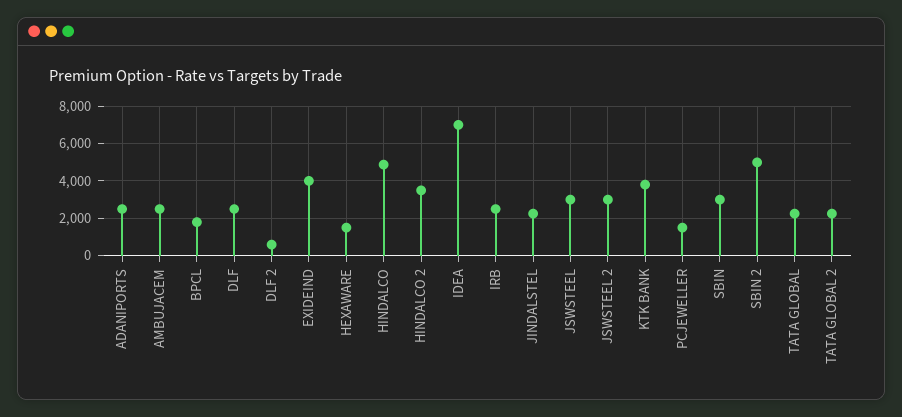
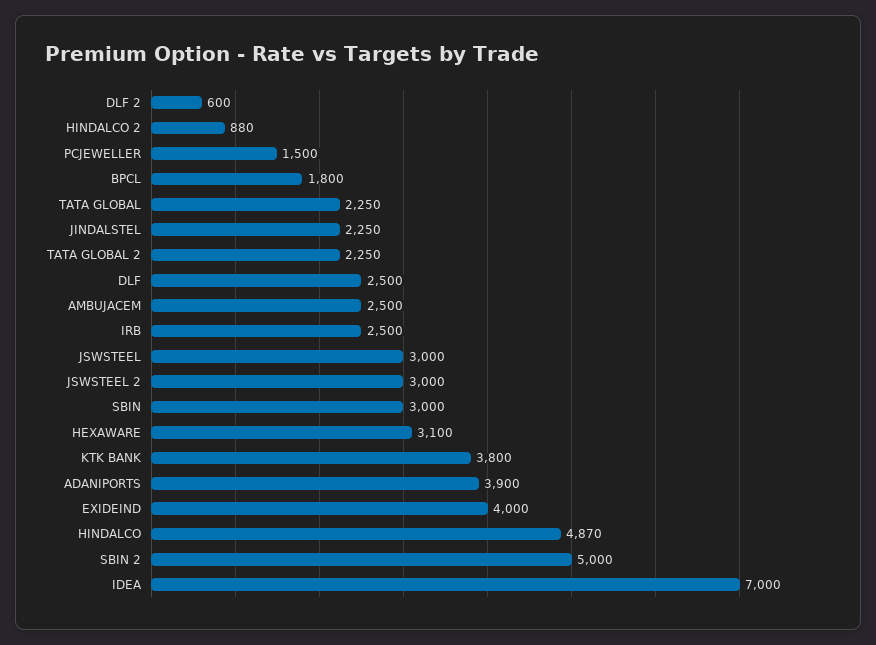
ADANIPORTS: 2500 -> 3900
HEXAWARE: 1500 -> 3100
HINDALCO 2: 3500 -> 880

